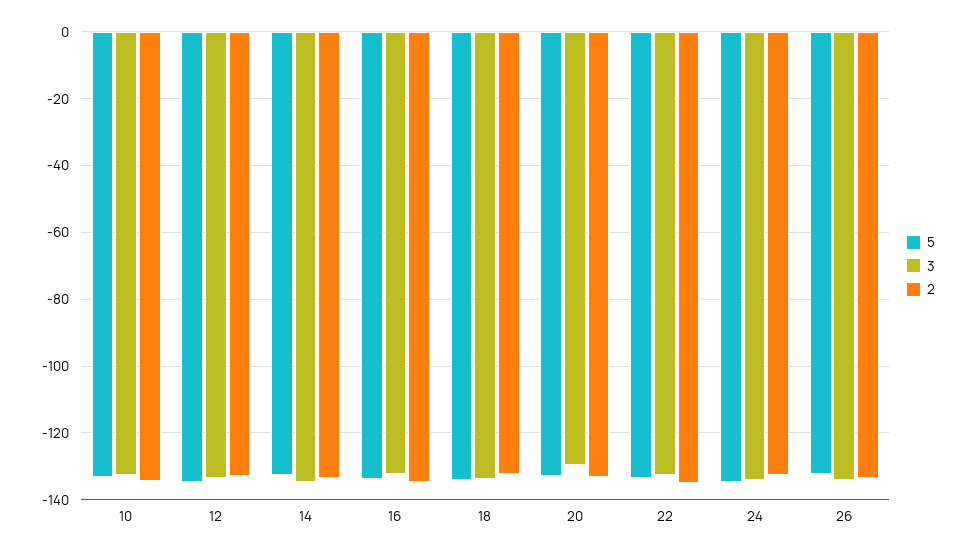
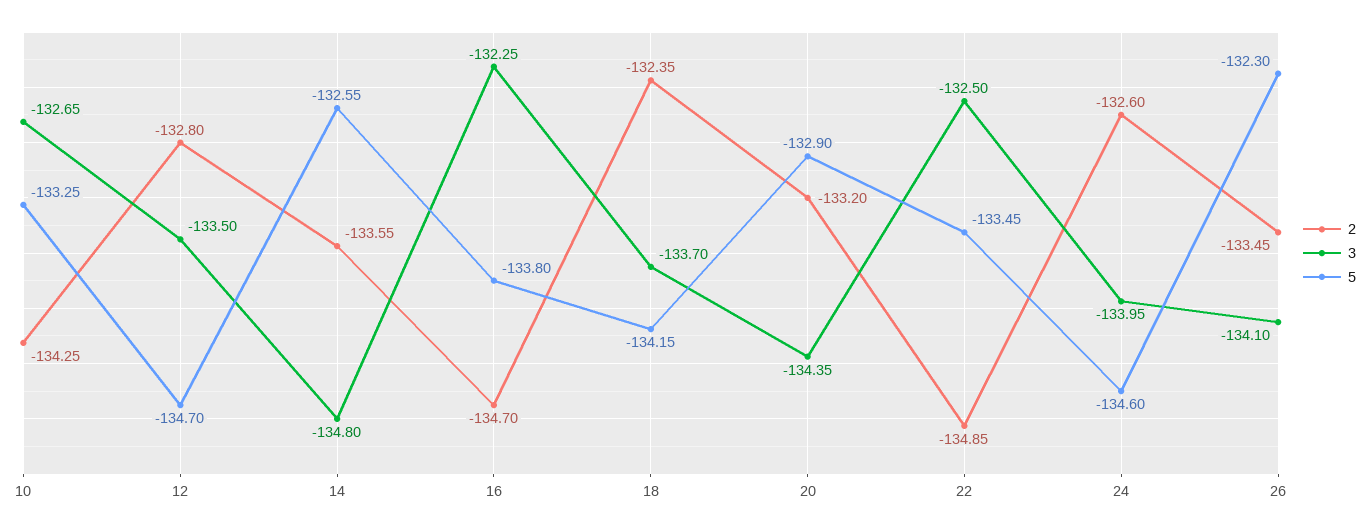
3, 20: -130 -> -134.35

